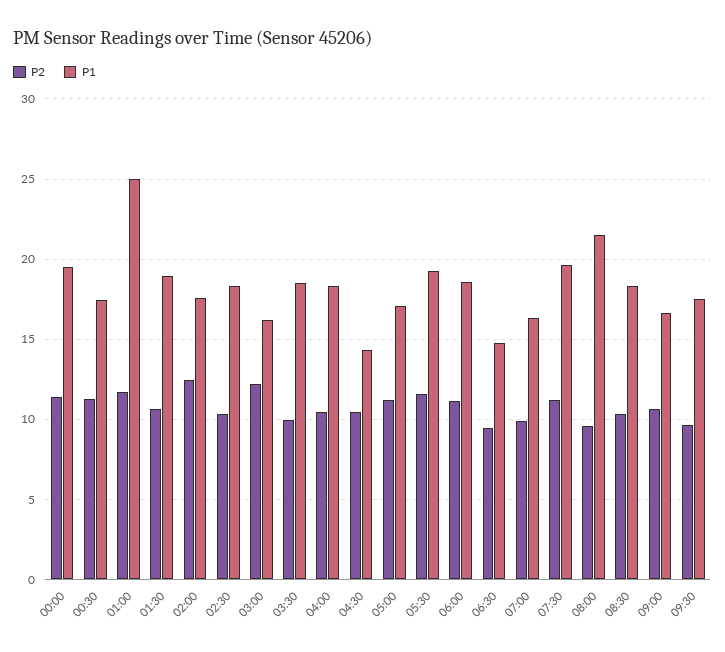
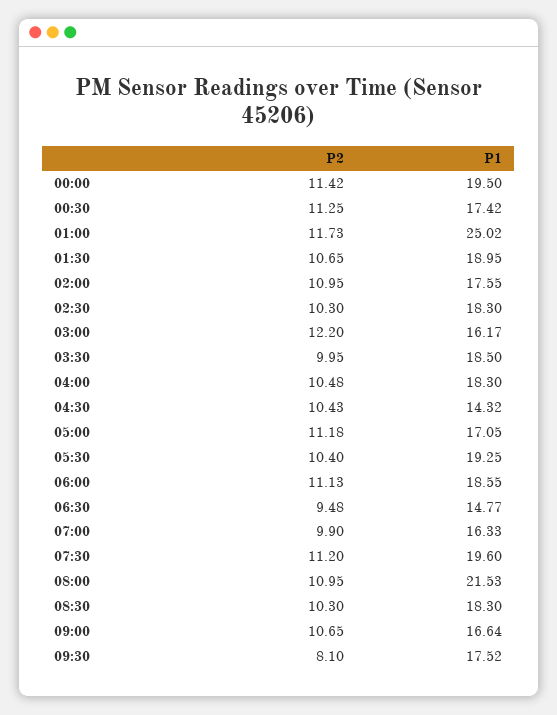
P2, 02:00: 12.5 -> 10.95
P2, 05:30: 11.5 -> 10.4
P2, 08:00: 9.5 -> 10.95
P2, 09:30: 9.5 -> 8.1

